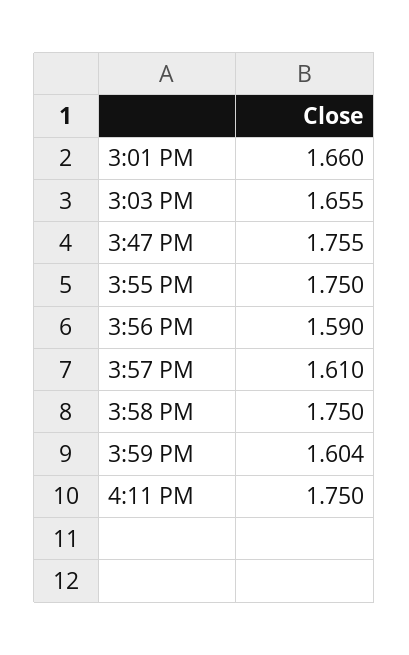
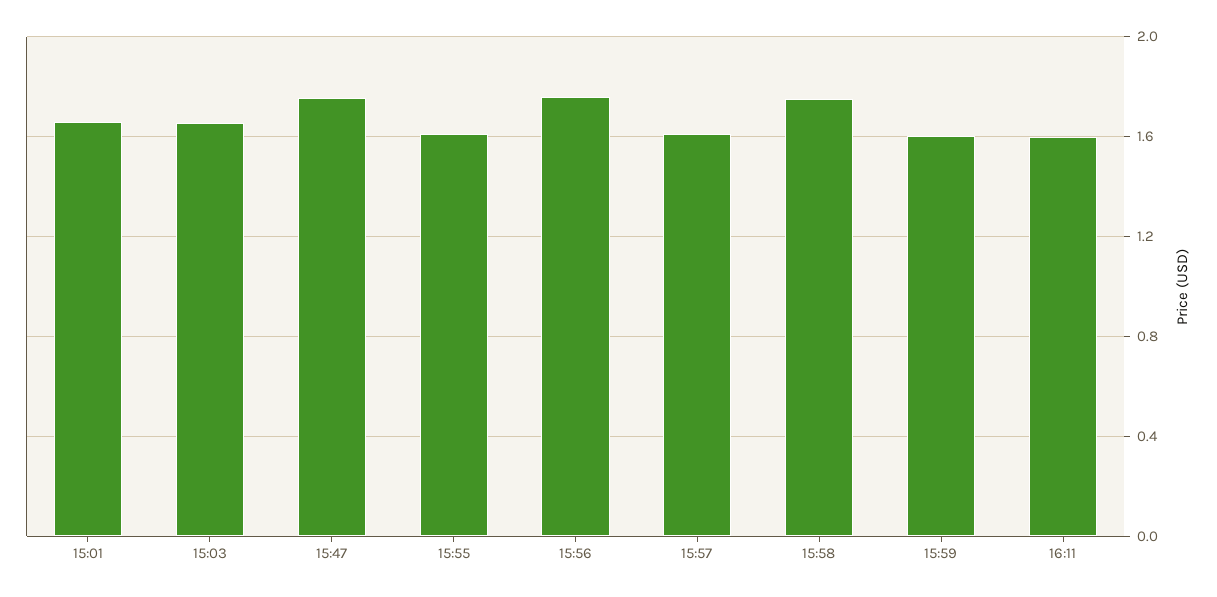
3:55 PM: 1.75 -> 1.6
3:56 PM: 1.59 -> 1.75
4:11 PM: 1.75 -> 1.6

